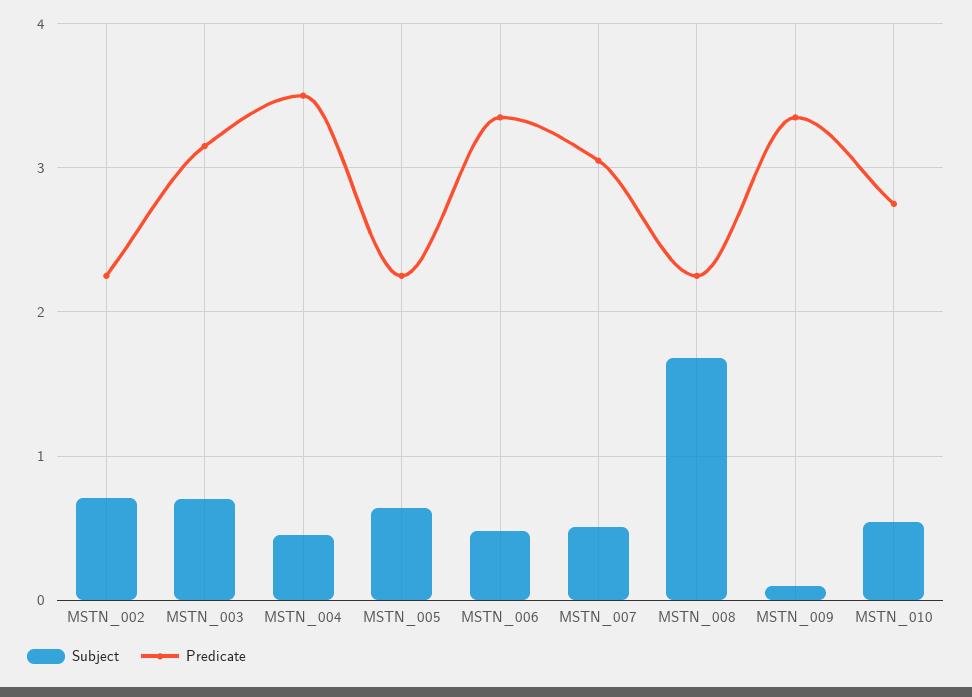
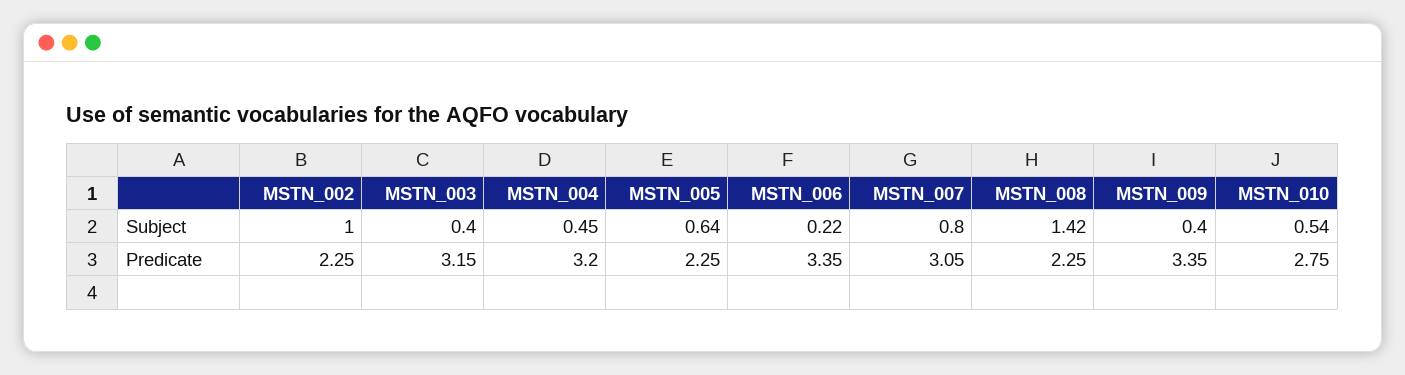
Subject, MSTN_002: 0.7 -> 1
Subject, MSTN_003: 0.7 -> 0.4
Predicate, MSTN_004: 3.5 -> 3.2
Subject, MSTN_006: 0.5 -> 0.22
Subject, MSTN_007: 0.5 -> 0.8
Subject, MSTN_008: 1.7 -> 1.42
Subject, MSTN_009: 0.1 -> 0.4

